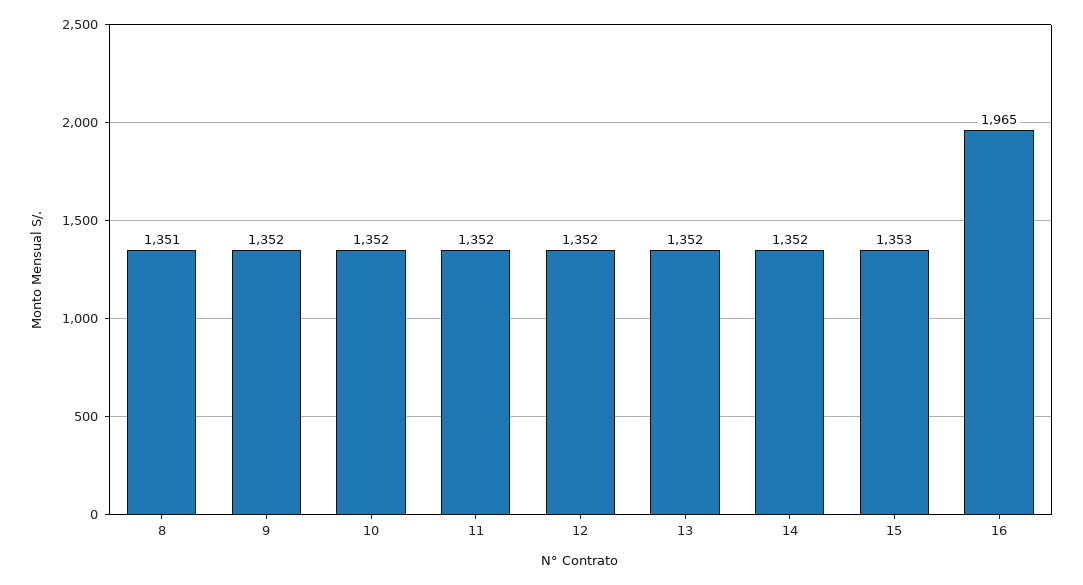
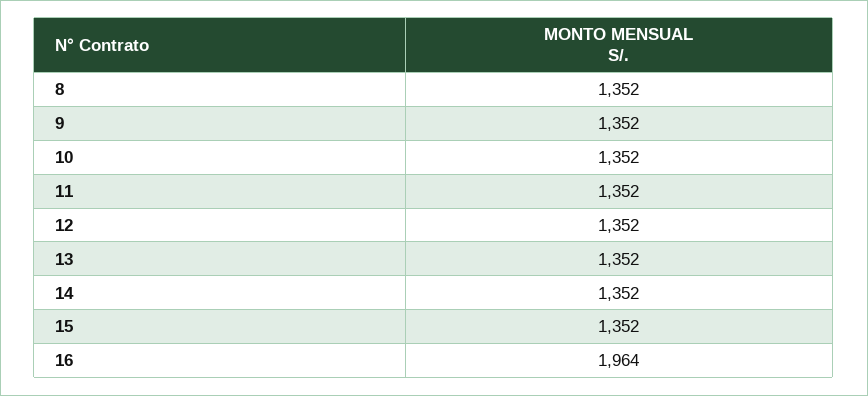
8: 1351 -> 1352
15: 1353 -> 1352
16: 1965 -> 1964

